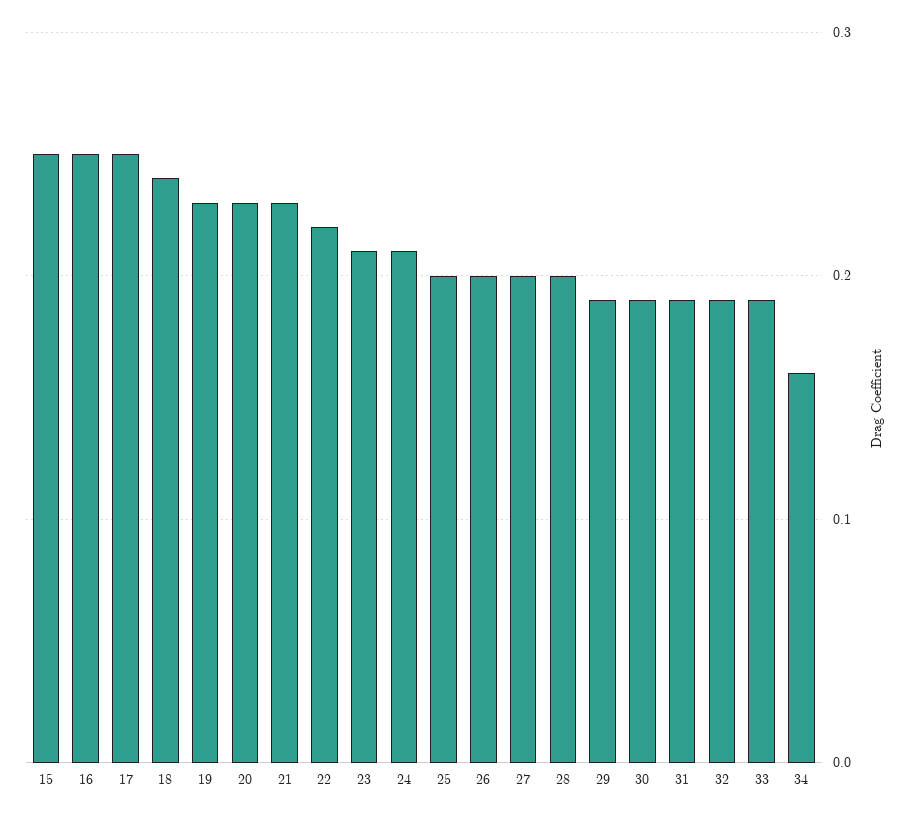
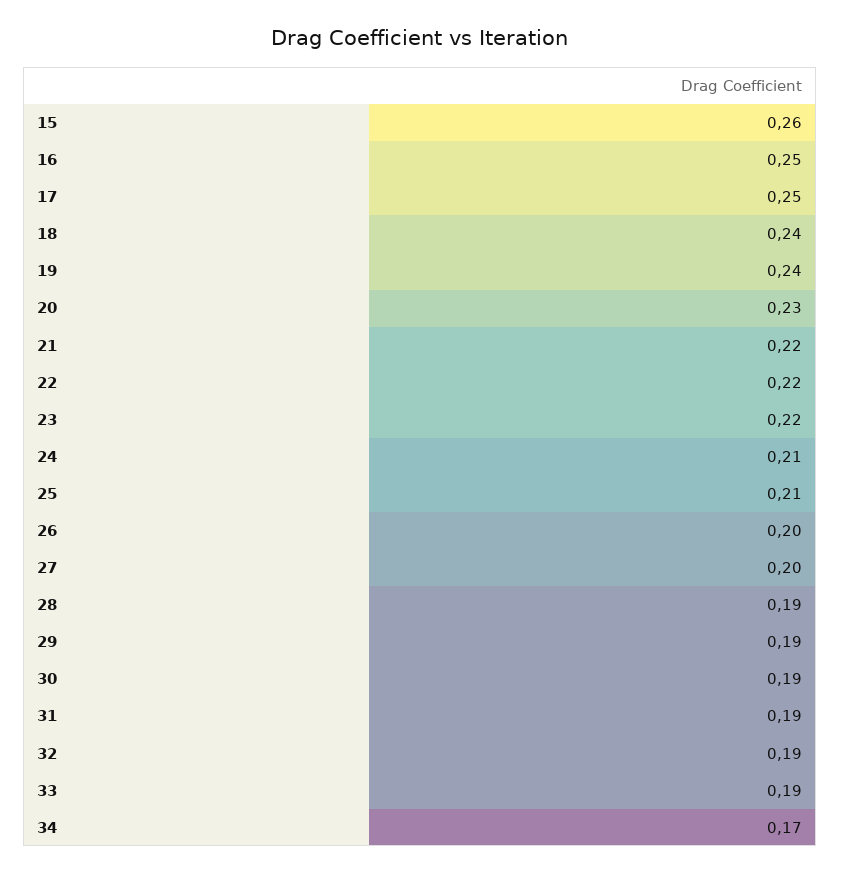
15: 0.25 -> 0.26
19: 0.23 -> 0.24
21: 0.23 -> 0.22
23: 0.21 -> 0.22
25: 0.2 -> 0.21
28: 0.2 -> 0.19
34: 0.16 -> 0.17

